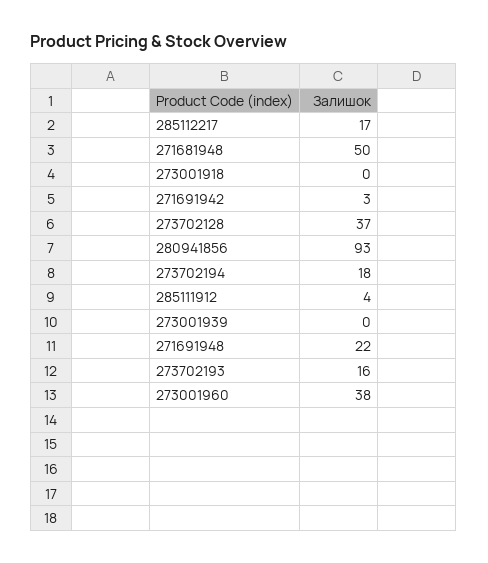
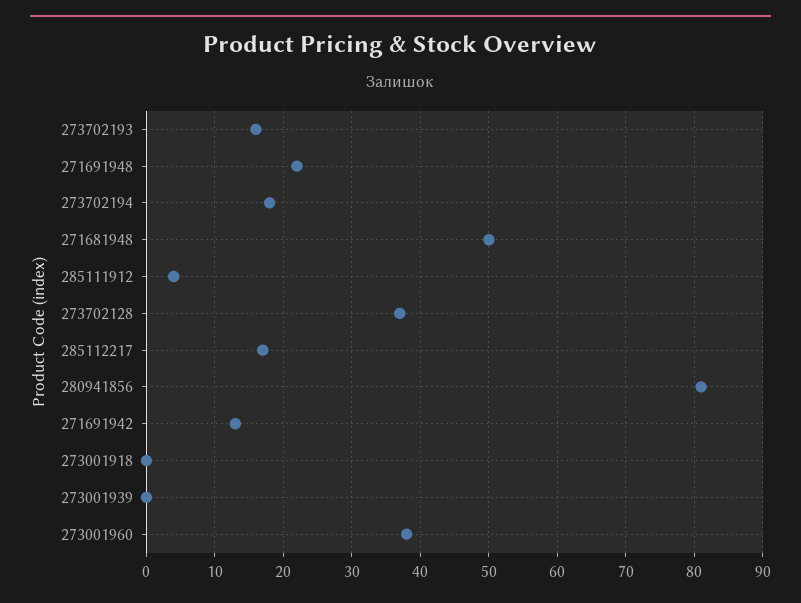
271691942: 3 -> 13
280941856: 93 -> 81

